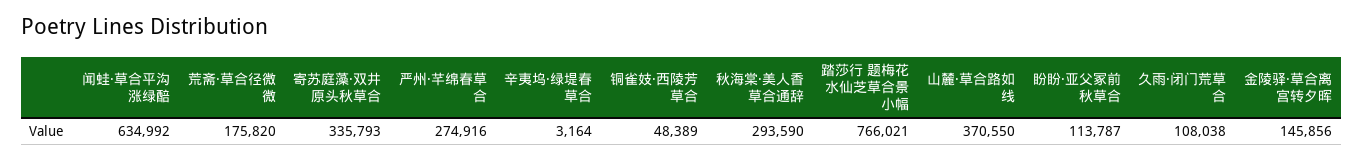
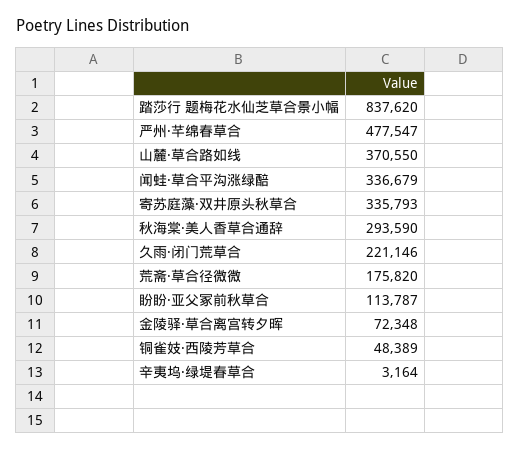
闻蛙·草合平沟涨绿醅: 634992 -> 336679
严州·芊绵春草合: 274916 -> 477547
踏莎行 题梅花水仙芝草合景小幅: 766021 -> 837620
久雨·闭门荒草合: 108038 -> 221146
金陵驿·草合离宫转夕晖: 145856 -> 72348

